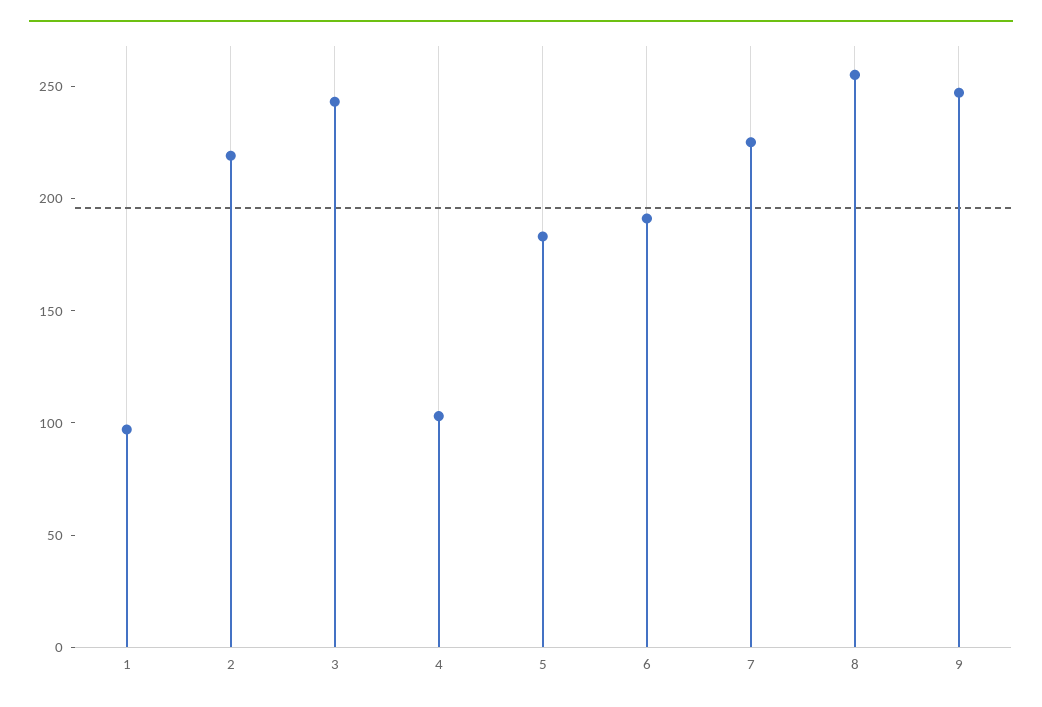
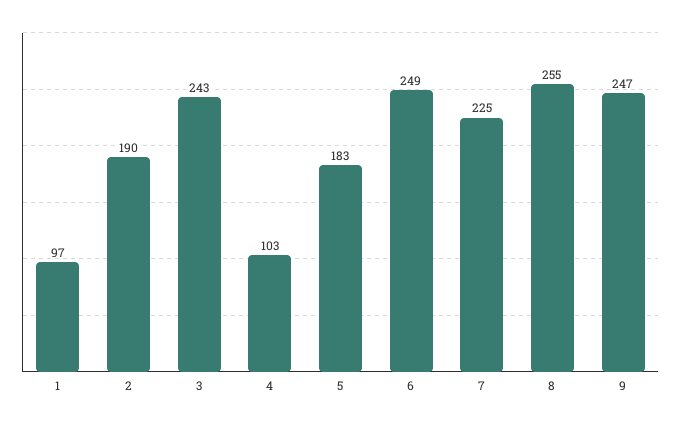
2: 220 -> 190
6: 190 -> 249

